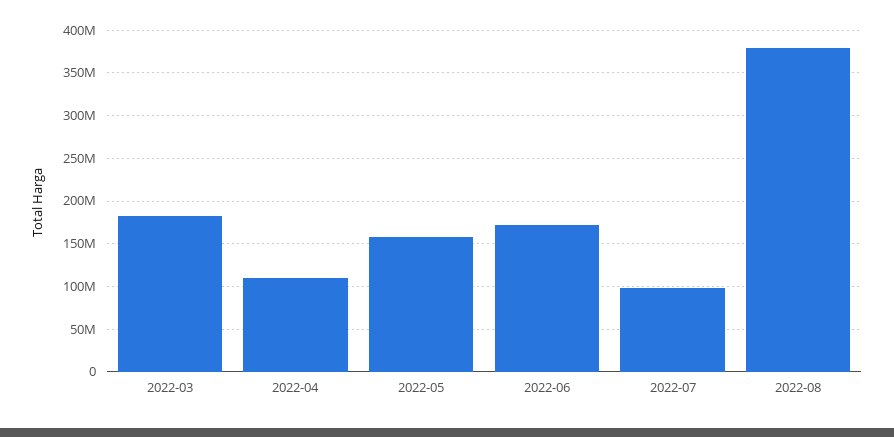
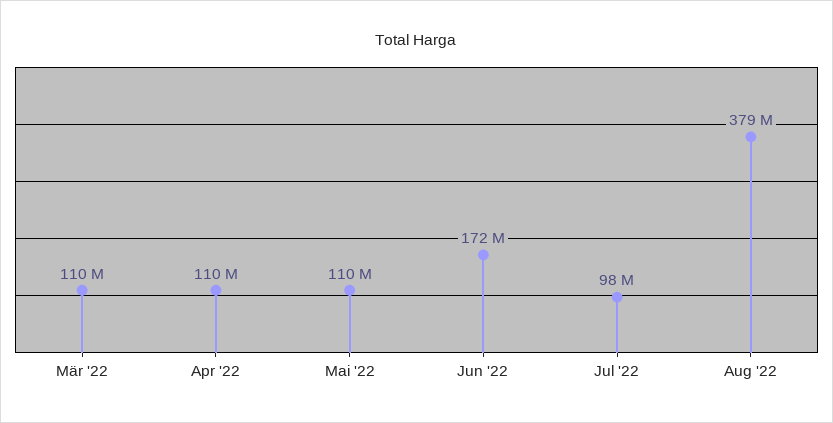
2022-03: 180000000 -> 110000000
2022-05: 160000000 -> 110000000

